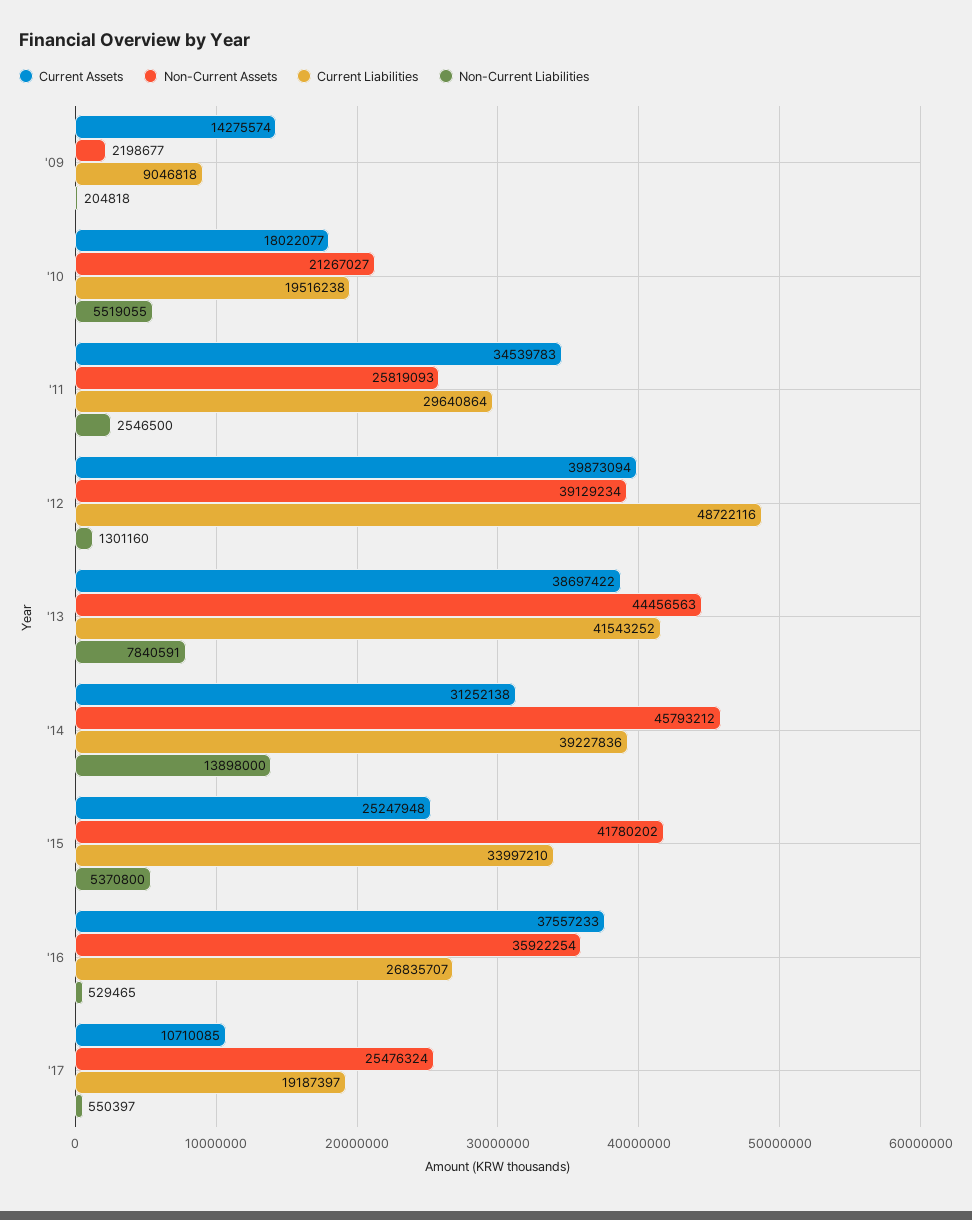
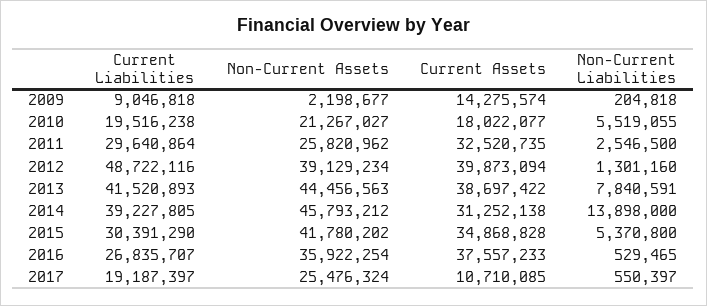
Current Assets, '11: 34539783 -> 32520735
Non-Current Assets, '11: 25819093 -> 25820962
Current Liabilities, '13: 41543252 -> 41520893
Current Liabilities, '14: 39227836 -> 39227805
Current Assets, '15: 25247948 -> 34868828
Current Liabilities, '15: 33997210 -> 30391290

